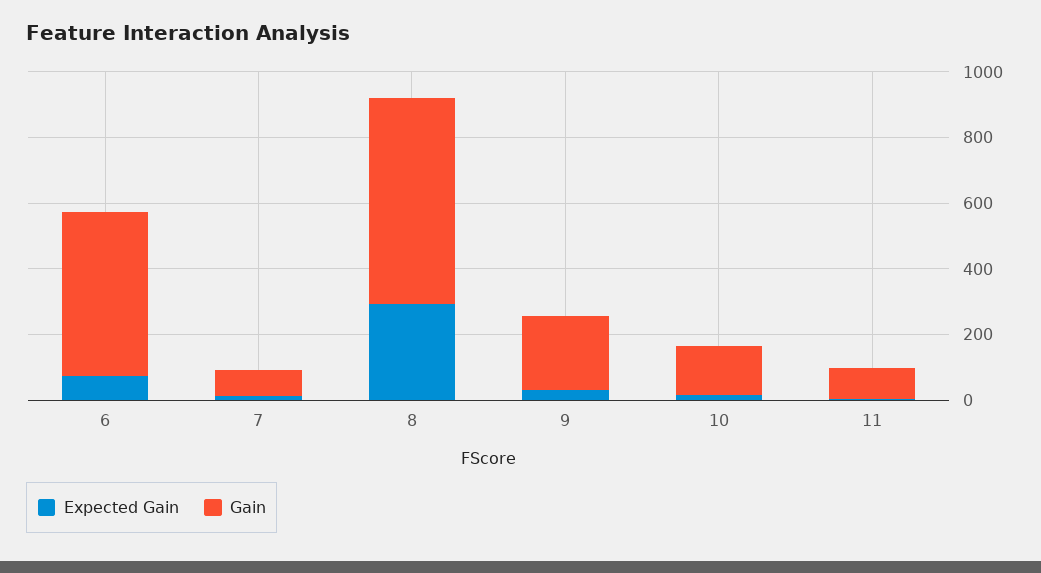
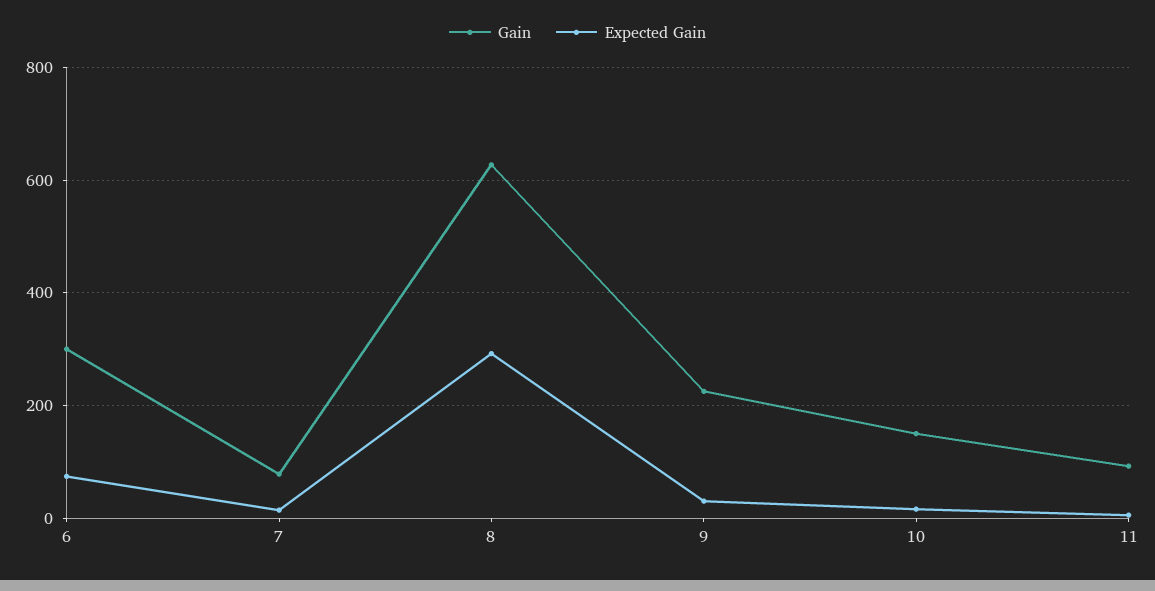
Gain, 6: 500 -> 300

